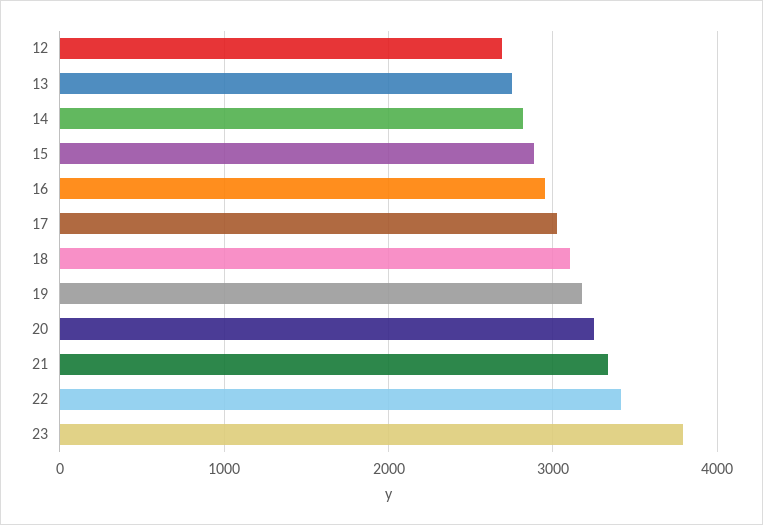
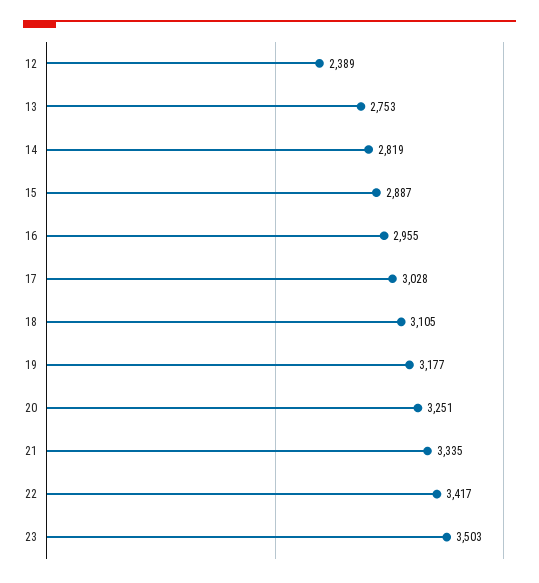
12: 2700 -> 2389
23: 3800 -> 3503

